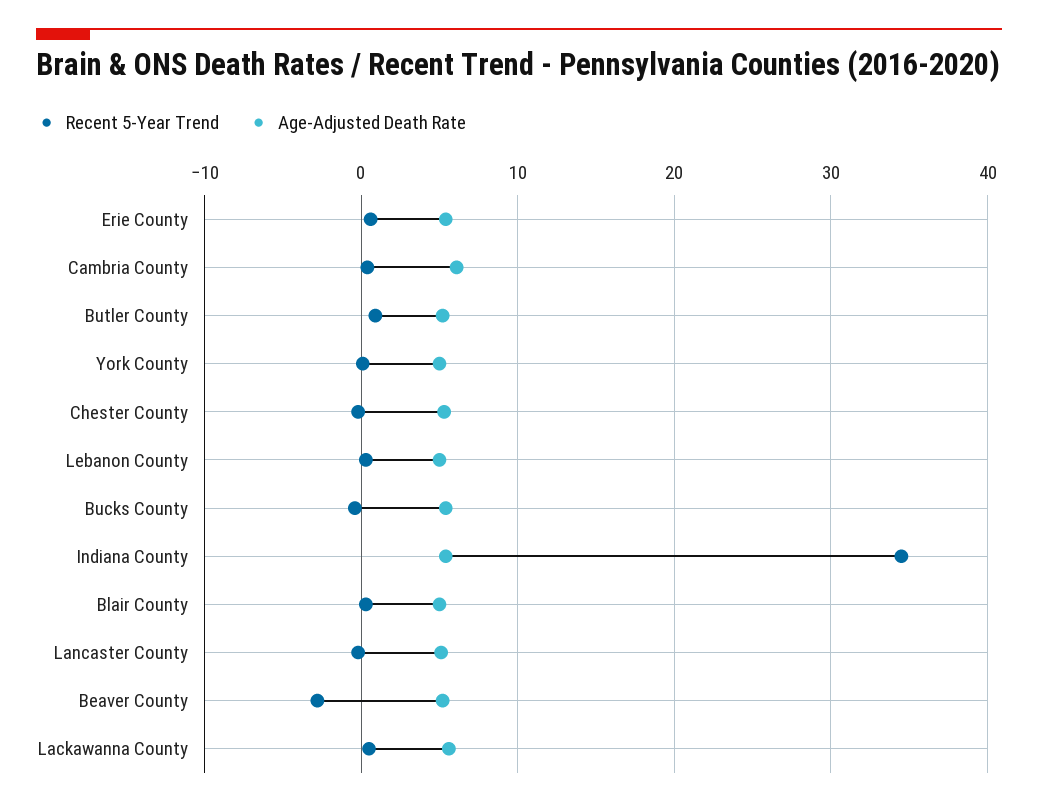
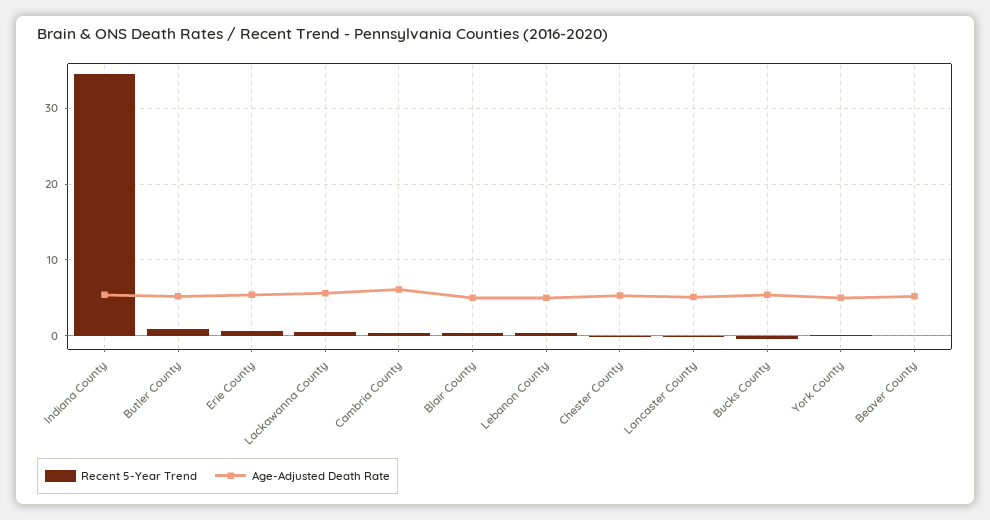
Recent 5-Year Trend, Beaver County: -3 -> 0

